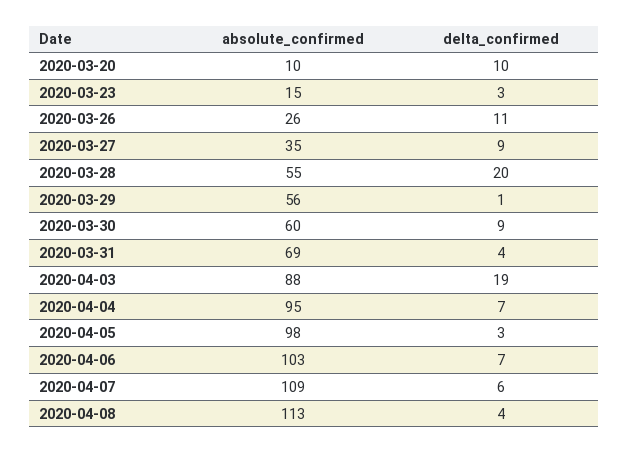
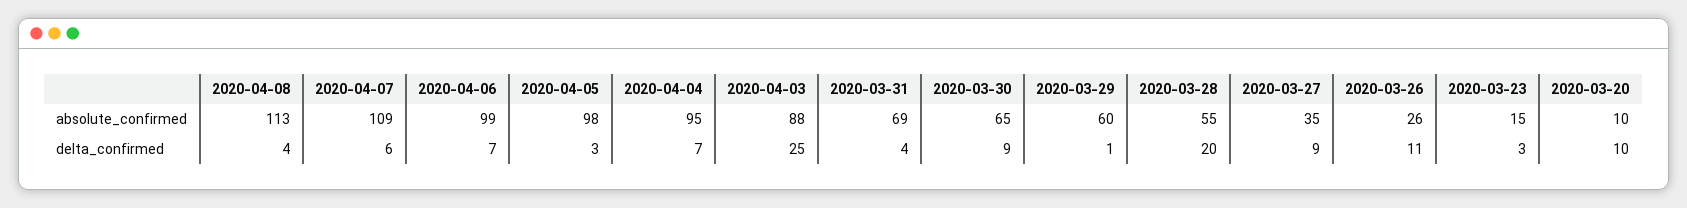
absolute_confirmed, 2020-03-29: 56 -> 60
absolute_confirmed, 2020-03-30: 60 -> 65
delta_confirmed, 2020-04-03: 19 -> 25
absolute_confirmed, 2020-04-06: 103 -> 99

